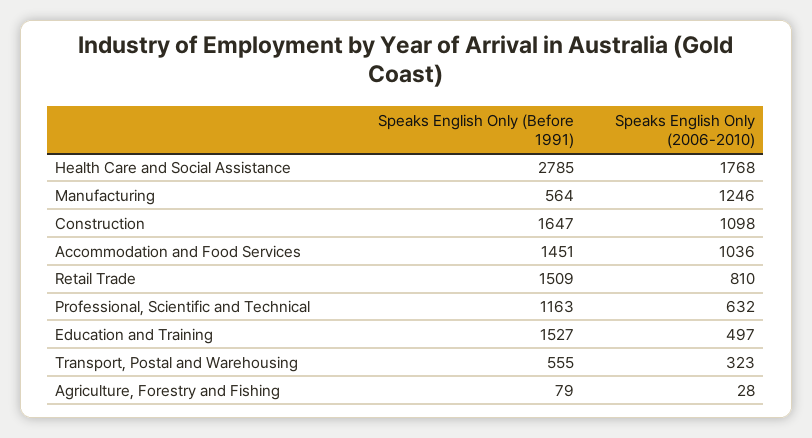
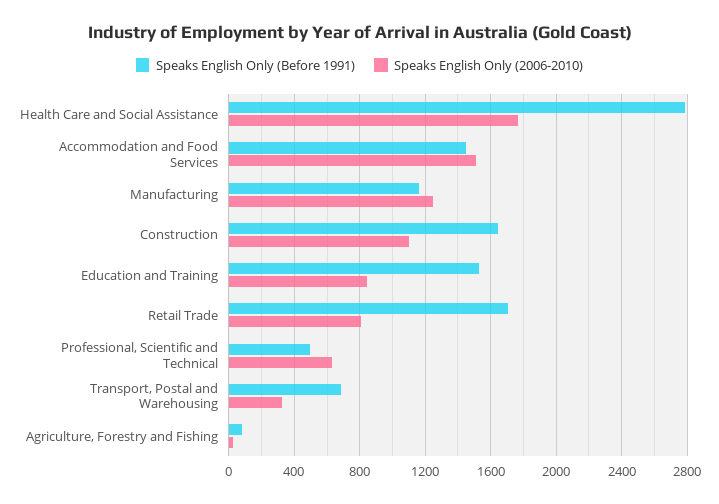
Speaks English Only (Before 1991), Manufacturing: 564 -> 1150
Speaks English Only (2006-2010), Accommodation and Food Services: 1036 -> 1500
Speaks English Only (Before 1991), Retail Trade: 1509 -> 1700
Speaks English Only (Before 1991), Professional, Scientific and Technical: 1163 -> 500
Speaks English Only (2006-2010), Education and Training: 497 -> 850
Speaks English Only (Before 1991), Transport, Postal and Warehousing: 555 -> 700

